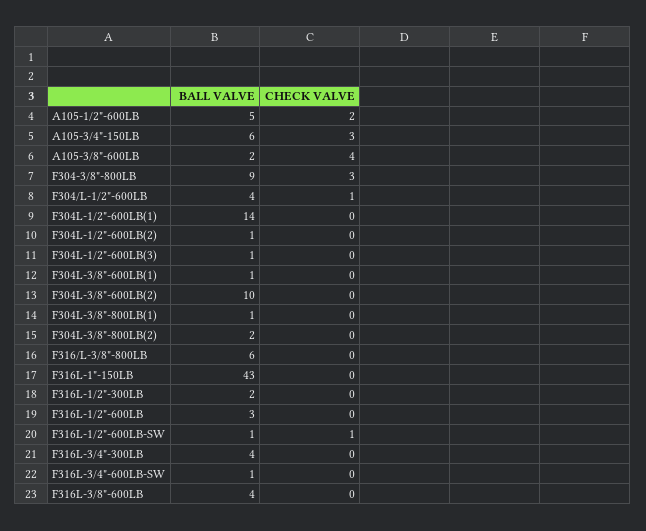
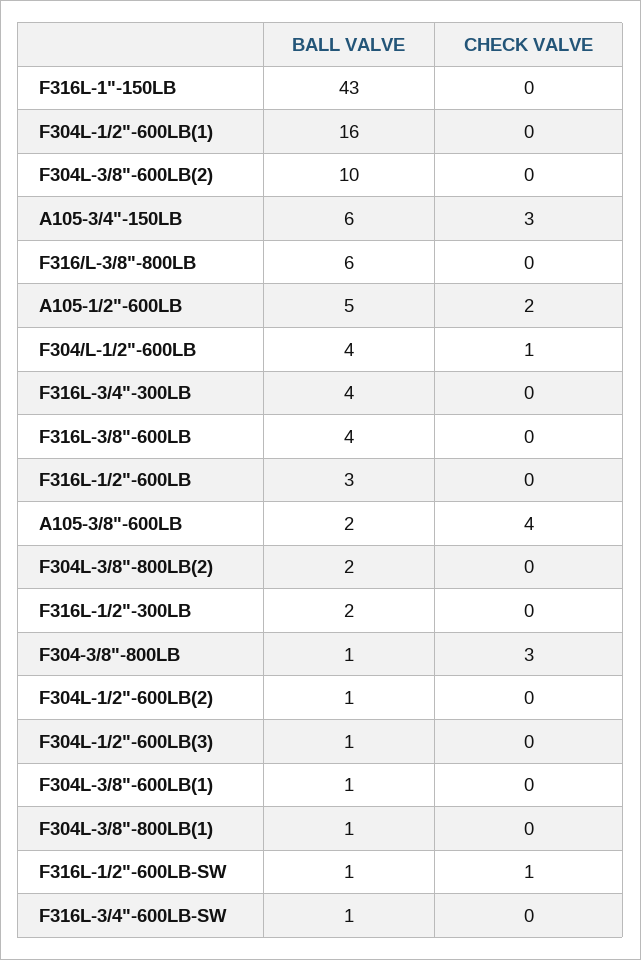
BALL VALVE, F304-3/8"-800LB: 9 -> 1
BALL VALVE, F304L-1/2"-600LB(1): 14 -> 16

